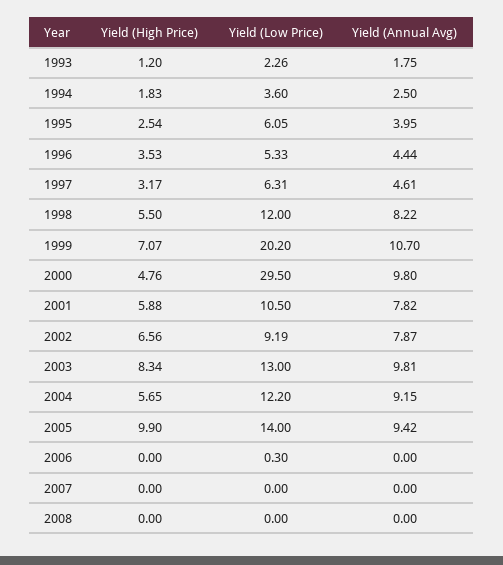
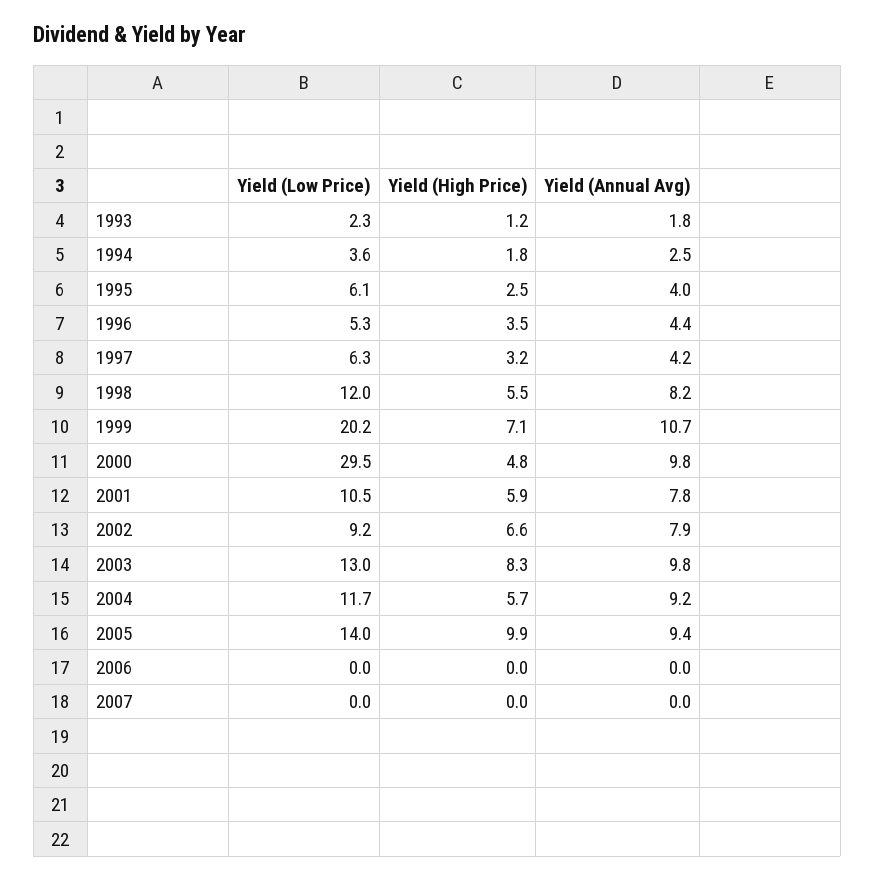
Yield (Annual Avg), 1997: 4.61 -> 4.2
Yield (Low Price), 2004: 12.2 -> 11.7
Yield (Low Price), 2006: 0.3 -> 0
Yield (High Price), 2008: 0 -> none
Yield (Low Price), 2008: 0 -> none
Yield (Annual Avg), 2008: 0 -> none

